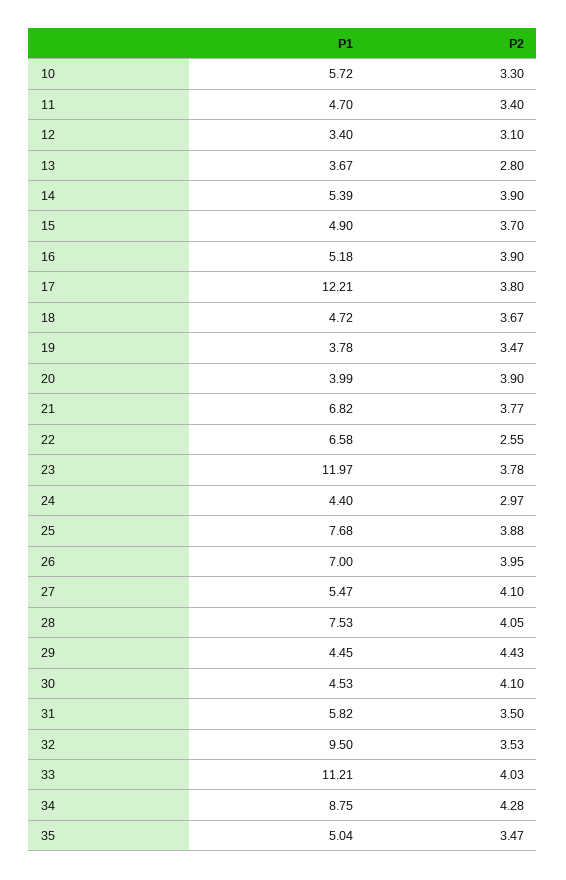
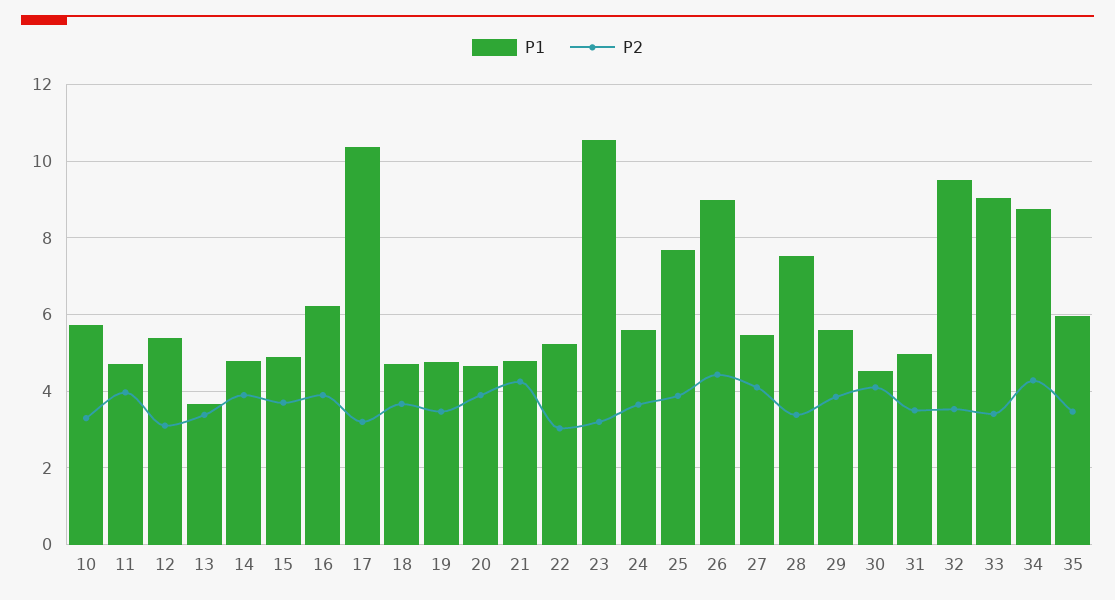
P2, 11: 3.4 -> 4
P1, 12: 3.4 -> 5.4
P2, 13: 2.8 -> 3.4
P1, 14: 5.39 -> 4.8
P1, 16: 5.18 -> 6.2
P1, 17: 12.21 -> 10.4
P2, 17: 3.8 -> 3.2
P1, 19: 3.78 -> 4.8
P1, 20: 3.99 -> 4.6
P1, 21: 6.82 -> 4.8
P2, 21: 3.77 -> 4.2
P1, 22: 6.58 -> 5.2
P2, 22: 2.55 -> 3
P1, 23: 11.97 -> 10.6
P2, 23: 3.78 -> 3.2
P1, 24: 4.4 -> 5.6
P2, 24: 2.97 -> 3.6
P1, 26: 7 -> 9
P2, 26: 3.95 -> 4.4
P2, 28: 4.05 -> 3.4
P1, 29: 4.45 -> 5.6
P2, 29: 4.43 -> 3.8
P1, 31: 5.82 -> 5
P1, 33: 11.21 -> 9
P2, 33: 4.03 -> 3.4
P1, 35: 5.04 -> 6

